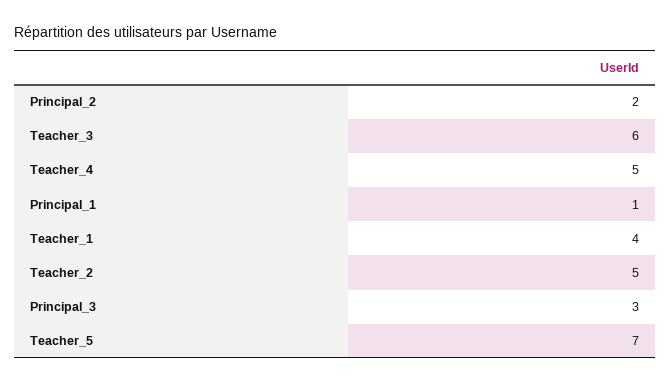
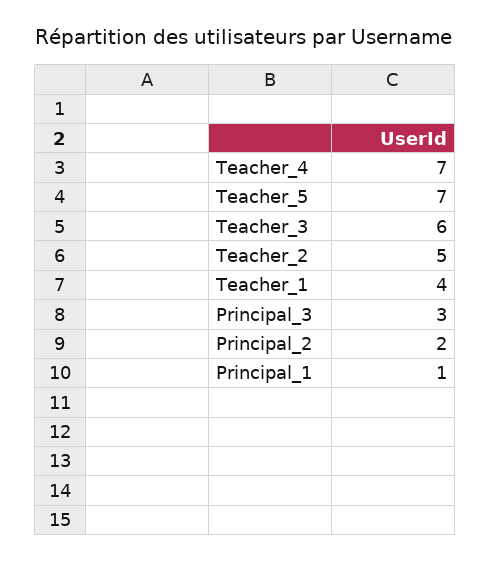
Teacher_4: 5 -> 7

